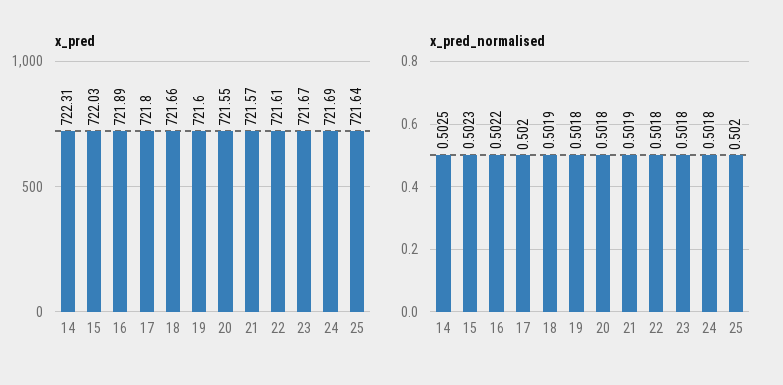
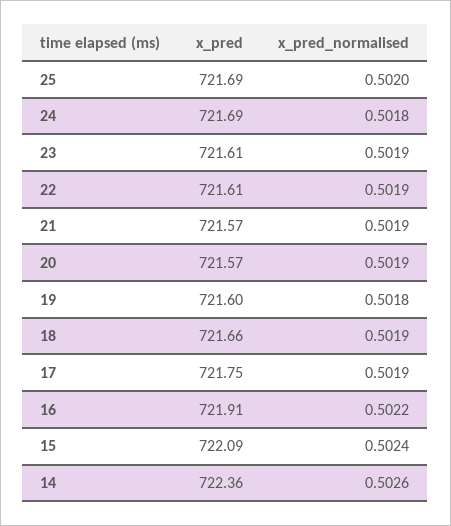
x_pred, 14: 722.31 -> 722.36
x_pred, 15: 722.03 -> 722.09
x_pred, 16: 721.89 -> 721.91
x_pred, 17: 721.8 -> 721.75
x_pred, 20: 721.55 -> 721.57
x_pred, 23: 721.67 -> 721.61
x_pred, 25: 721.64 -> 721.69
x_pred_normalised, 14: 0.5025 -> 0.5026
x_pred_normalised, 15: 0.5023 -> 0.5024
x_pred_normalised, 17: 0.502 -> 0.5019
x_pred_normalised, 20: 0.5018 -> 0.5019
x_pred_normalised, 22: 0.5018 -> 0.5019
x_pred_normalised, 23: 0.5018 -> 0.5019

